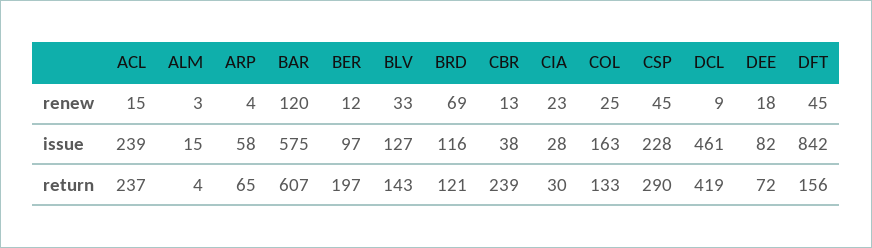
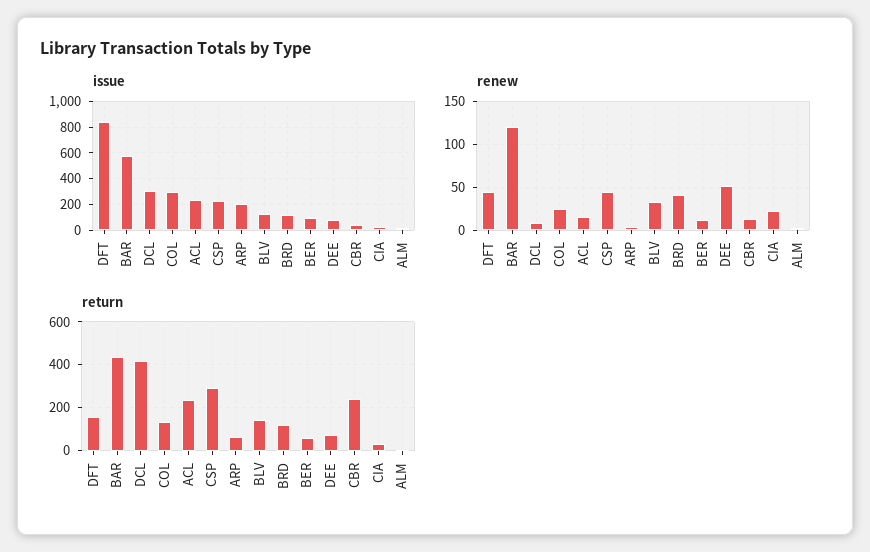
renew, BRD: 69 -> 40
renew, DEE: 18 -> 50
issue, ARP: 58 -> 200
issue, COL: 163 -> 300
issue, DCL: 461 -> 300
return, BAR: 607 -> 450
return, BER: 197 -> 50

